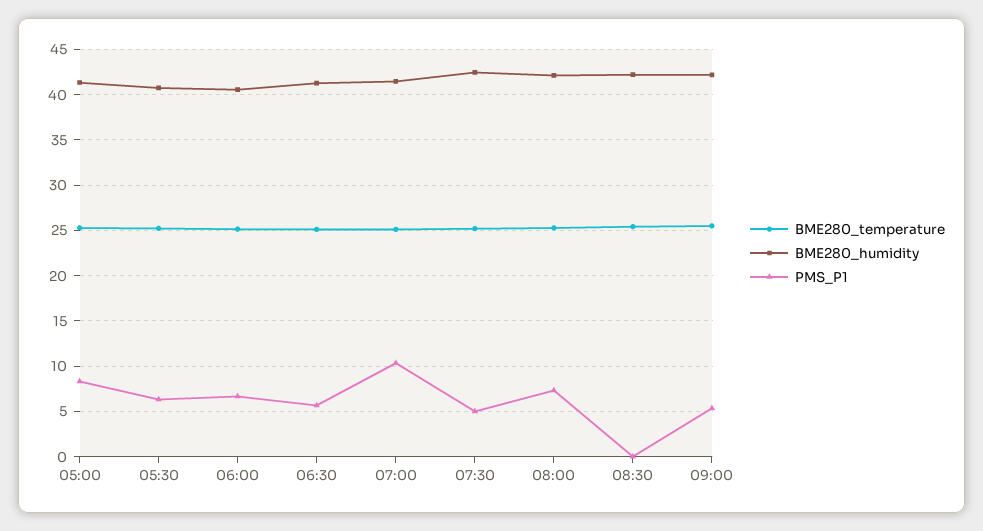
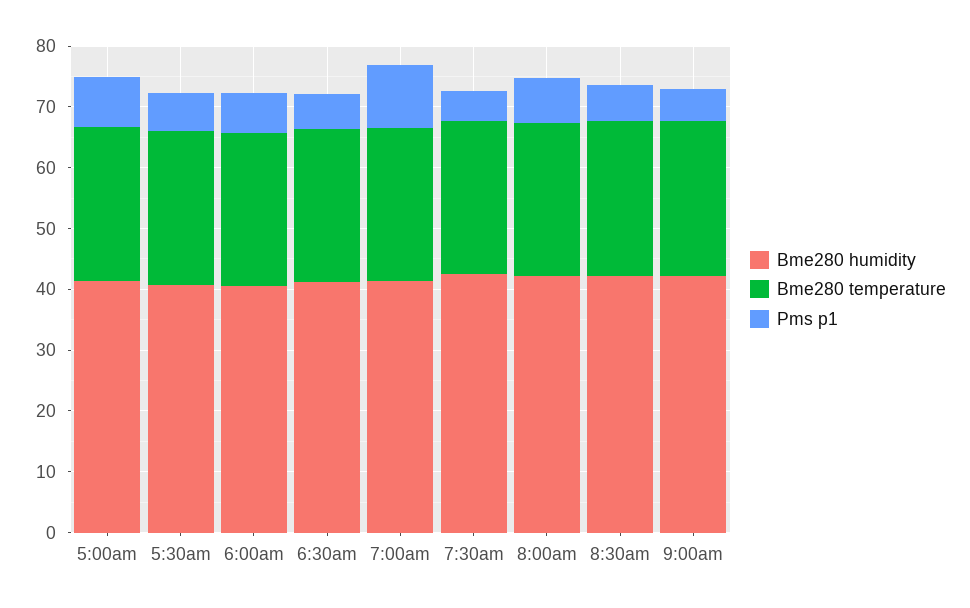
PMS_P1, 08:30: 0 -> 6

